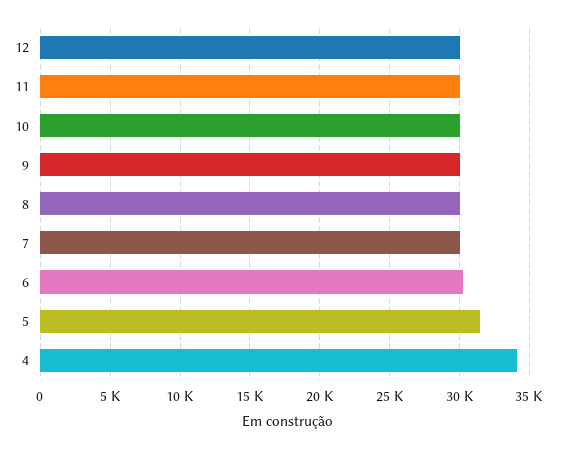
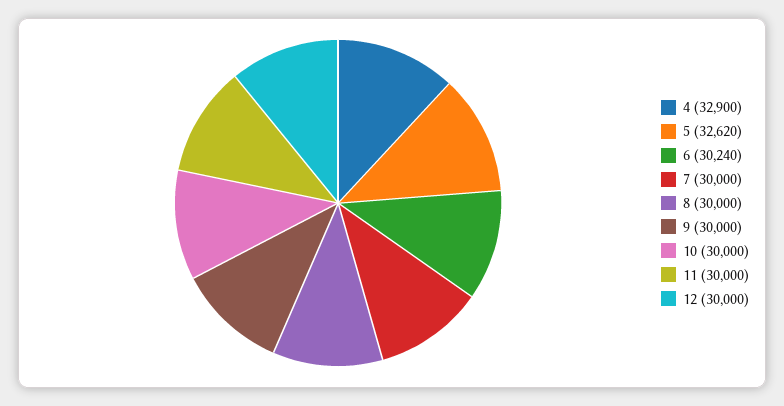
5: 31500 -> 32620
4: 34000 -> 32900

